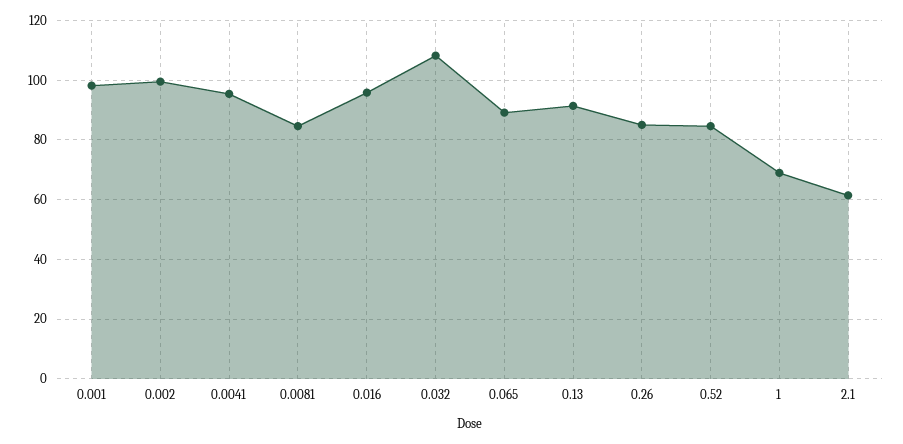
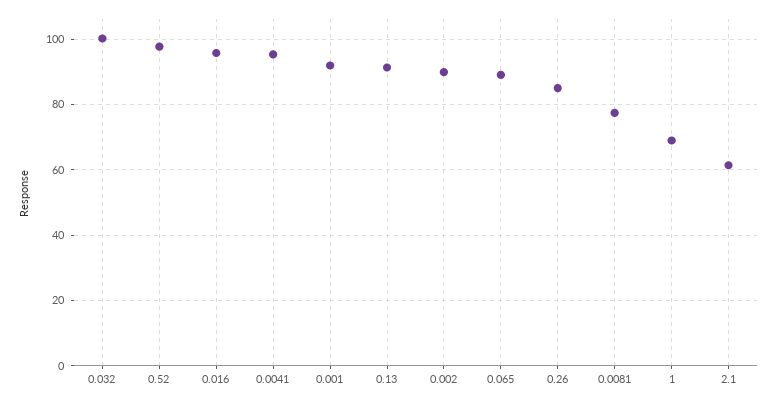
0.001: 97.5 -> 92
0.002: 100 -> 90
0.0081: 85 -> 78
0.032: 107.5 -> 100
0.52: 85 -> 98

